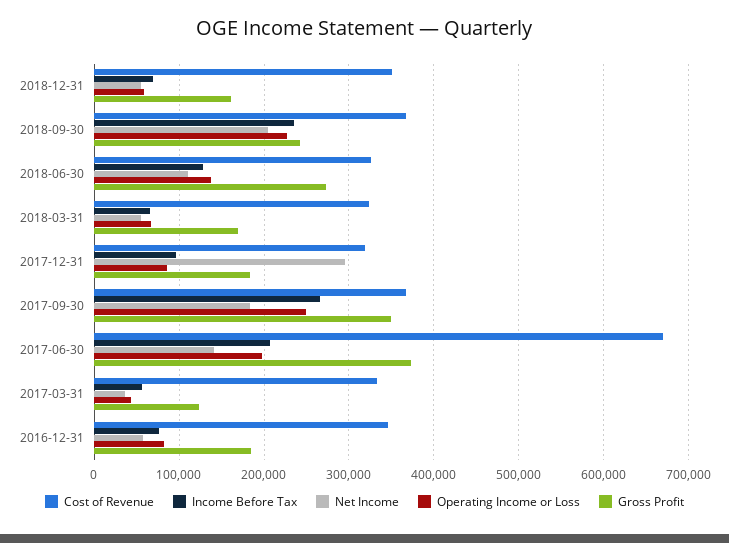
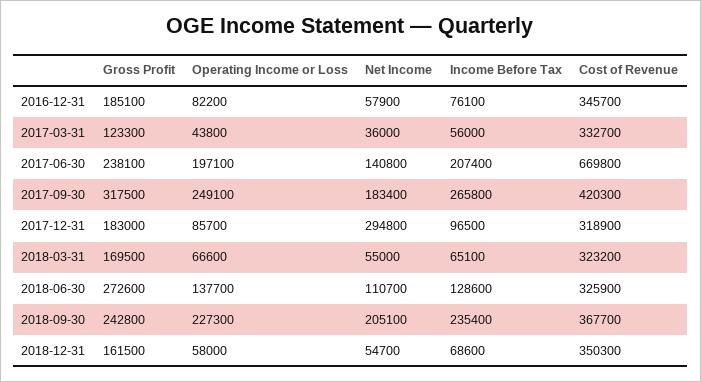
Cost of Revenue, 2017-09-30: 370000 -> 420300
Gross Profit, 2017-09-30: 350000 -> 317500
Gross Profit, 2017-06-30: 370000 -> 238100

